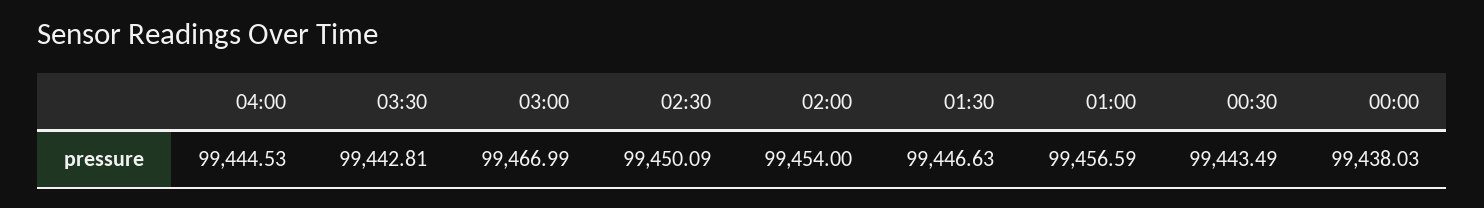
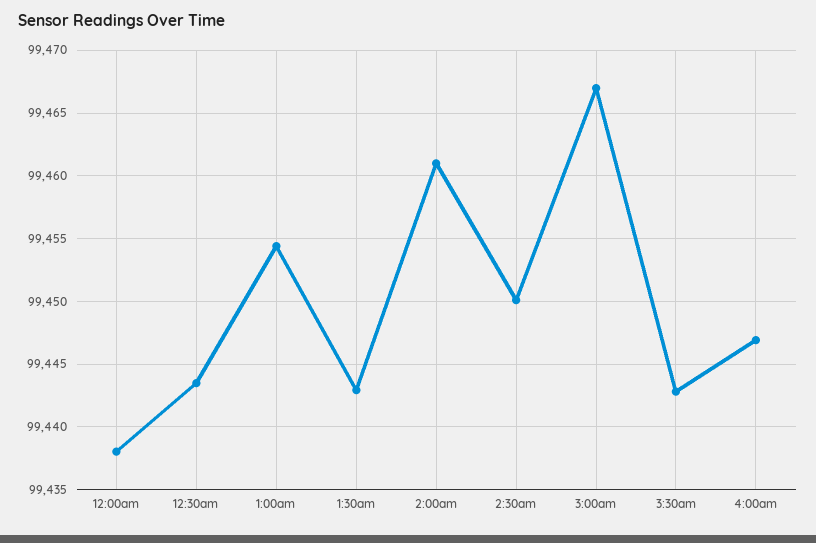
04:00: 99444.53 -> 99447
02:00: 99454 -> 99461
01:30: 99446.63 -> 99443
01:00: 99456.59 -> 99454.5

